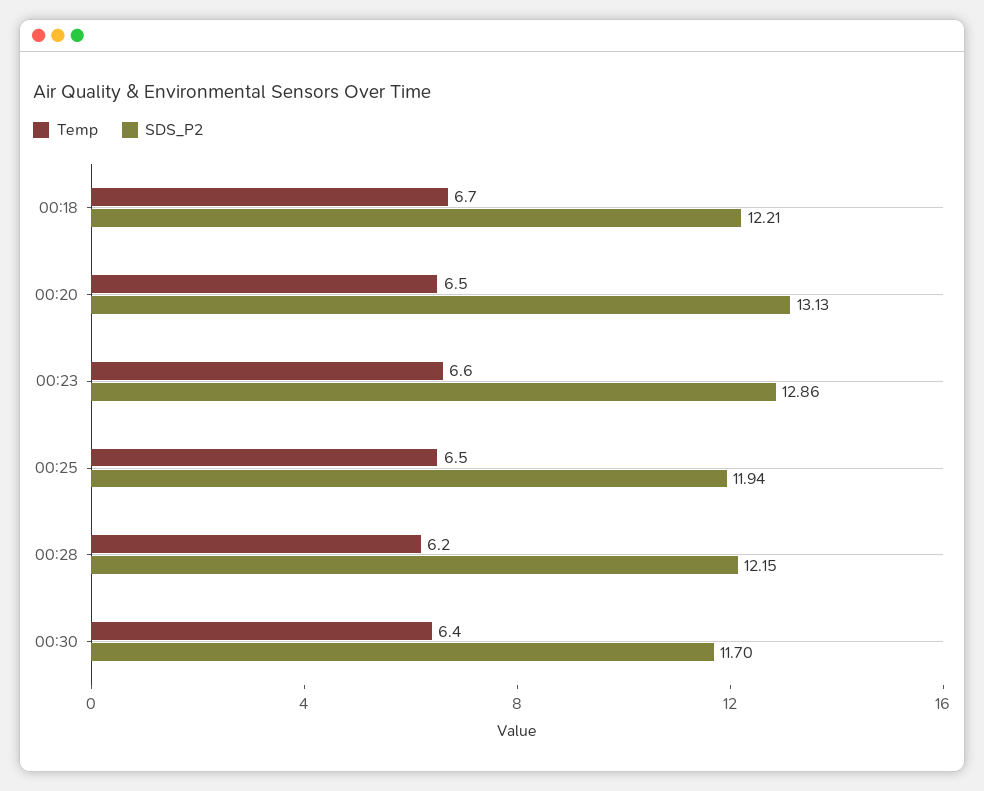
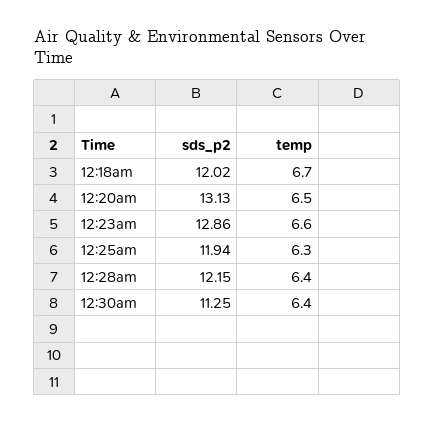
SDS_P2, 00:18: 12.21 -> 12.02
Temp, 00:25: 6.5 -> 6.3
Temp, 00:28: 6.2 -> 6.4
SDS_P2, 00:30: 11.7 -> 11.25

